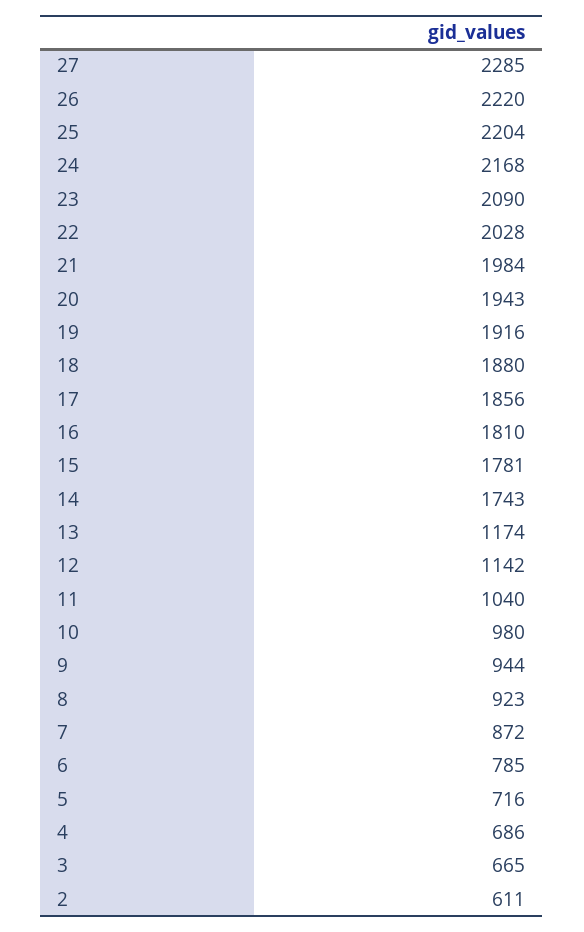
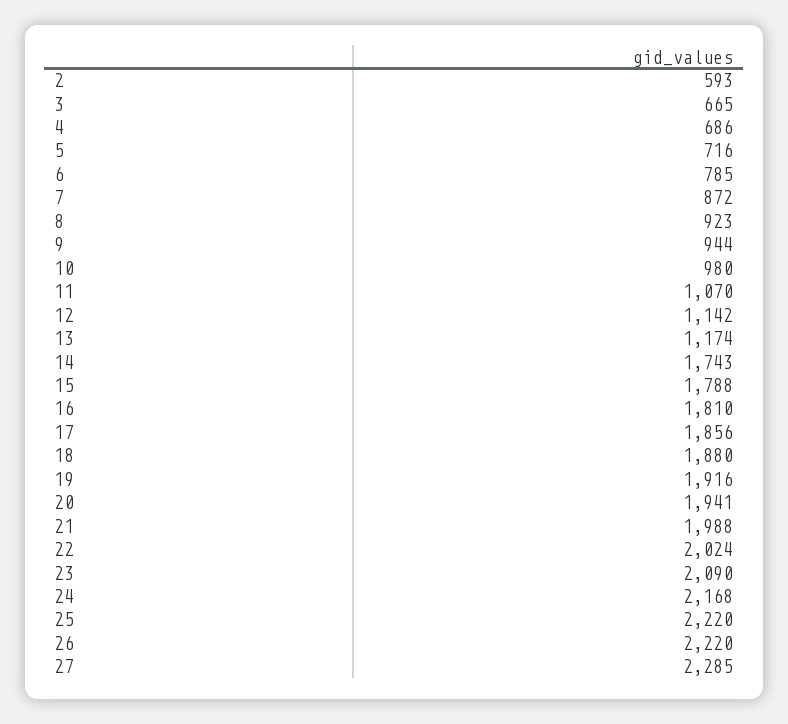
25: 2204 -> 2220
22: 2028 -> 2024
21: 1984 -> 1988
20: 1943 -> 1941
15: 1781 -> 1788
11: 1040 -> 1070
2: 611 -> 593

